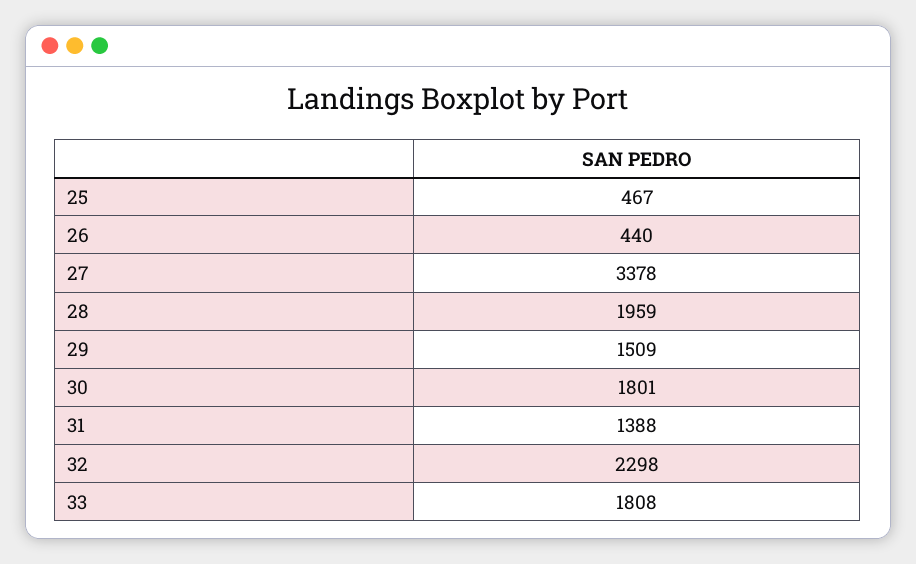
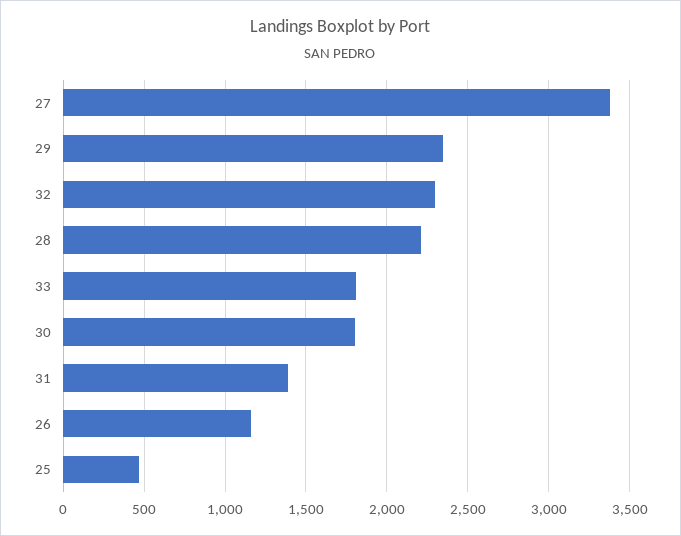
26: 440 -> 1150
28: 1959 -> 2200
29: 1509 -> 2350

